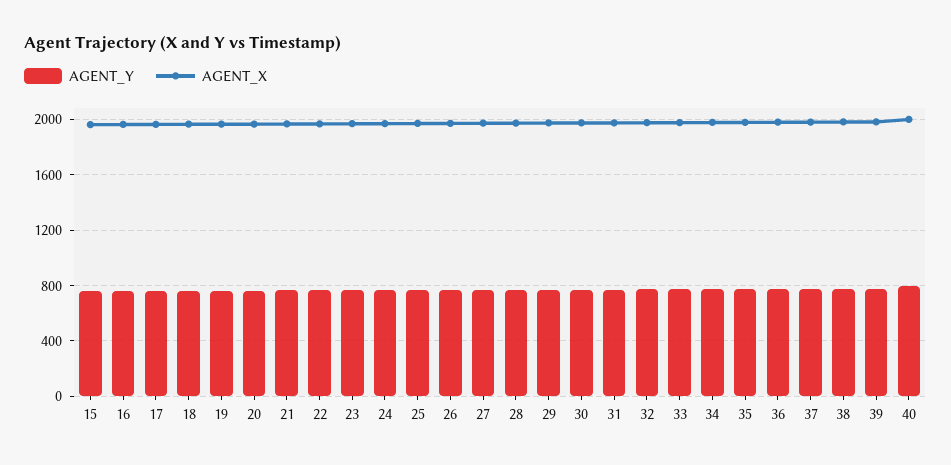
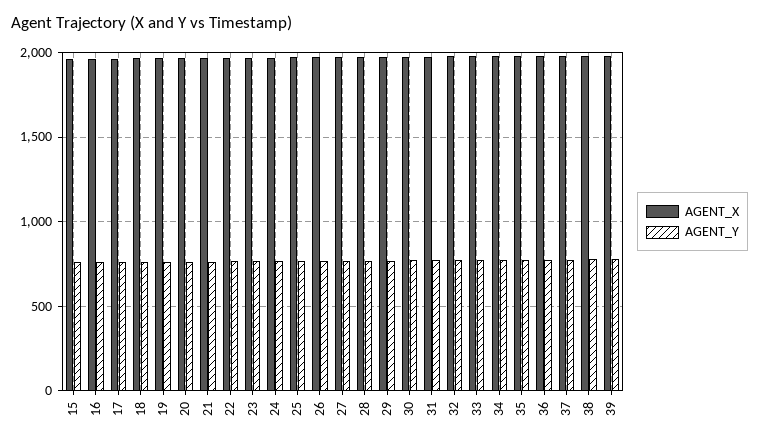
AGENT_Y, 40: 800 -> none
AGENT_X, 40: 2000 -> none

